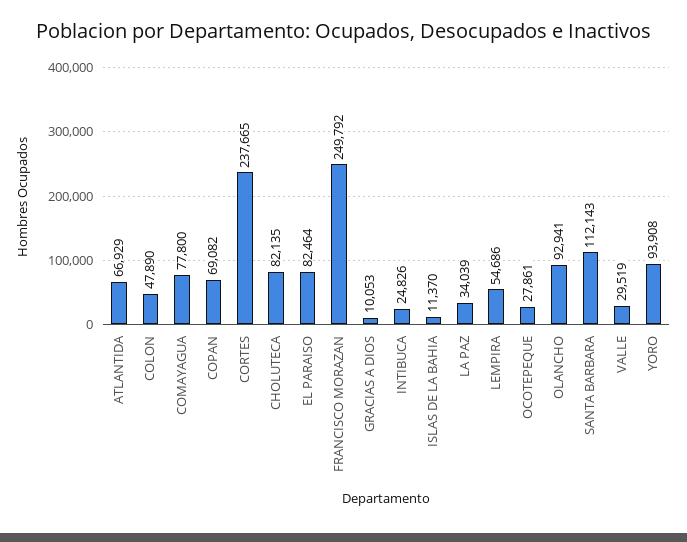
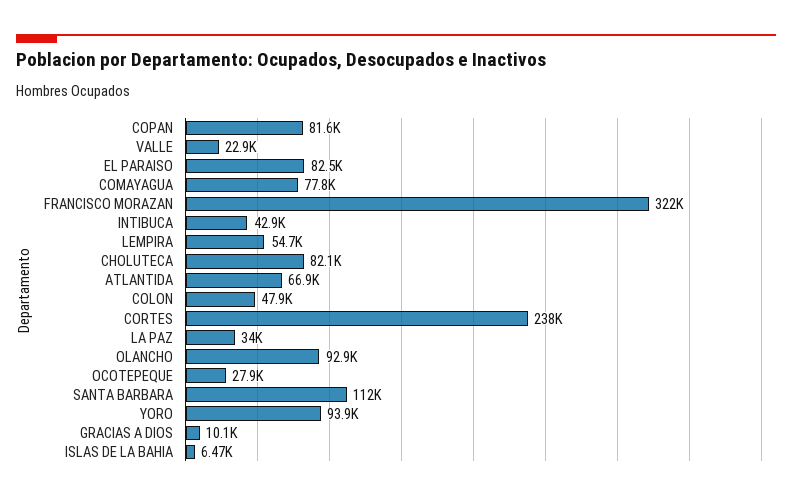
COPAN: 69082 -> 81600
FRANCISCO MORAZAN: 249792 -> 322000
INTIBUCA: 24826 -> 42900
ISLAS DE LA BAHIA: 11370 -> 6470
VALLE: 29519 -> 22900

